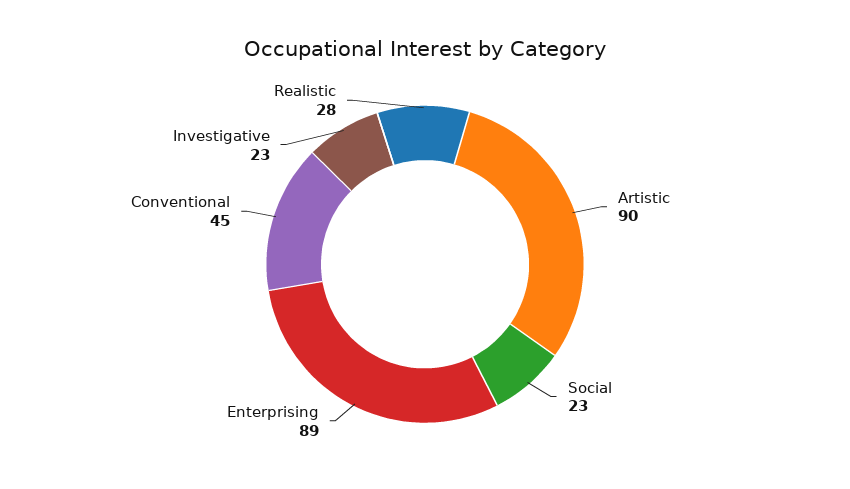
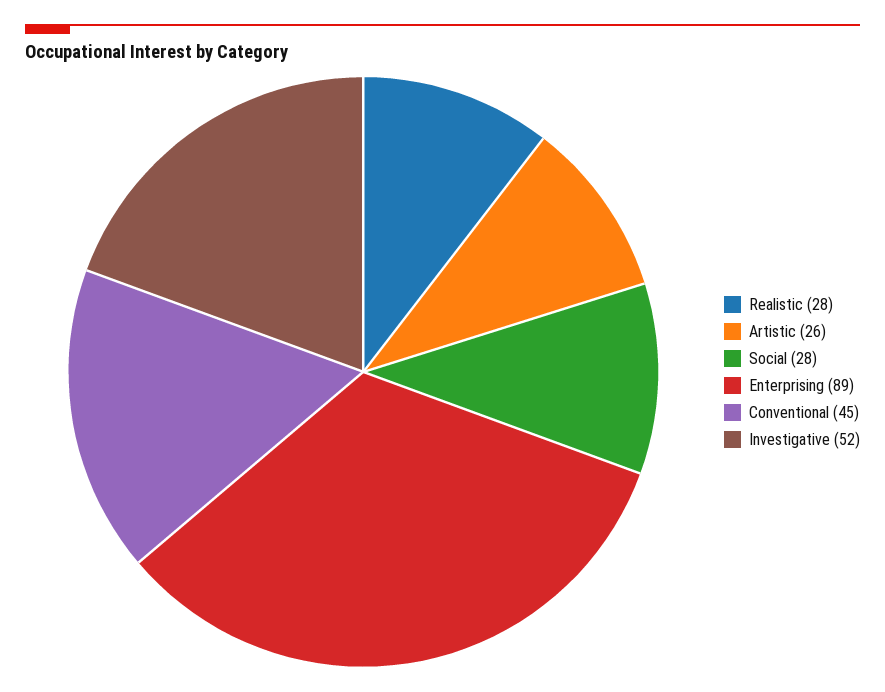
Artistic: 90 -> 26
Social: 23 -> 28
Investigative: 23 -> 52

